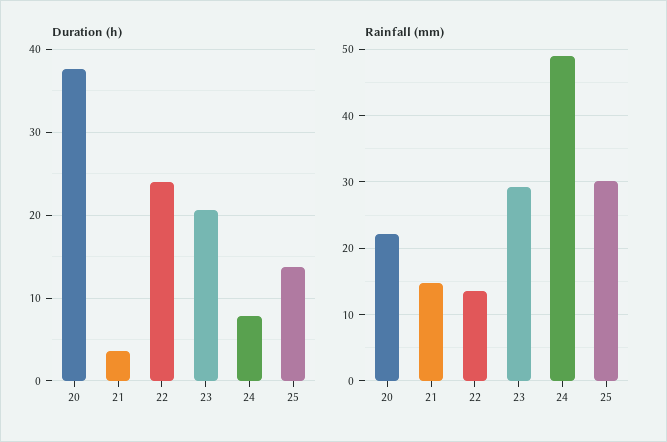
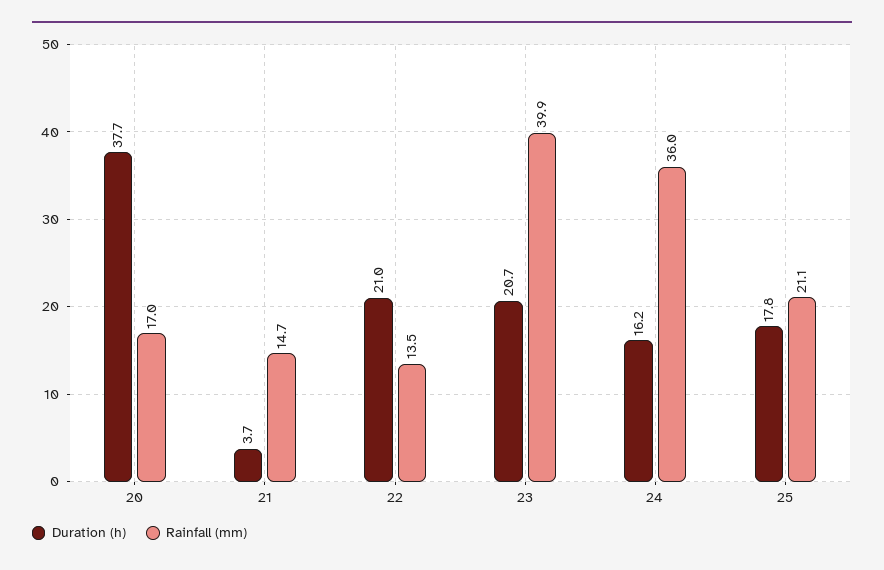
Duration (h), 22: 24 -> 21
Duration (h), 24: 8 -> 16.2
Duration (h), 25: 14 -> 17.8
Rainfall (mm), 20: 22 -> 17
Rainfall (mm), 23: 29 -> 39.9
Rainfall (mm), 24: 49 -> 36
Rainfall (mm), 25: 30 -> 21.1

